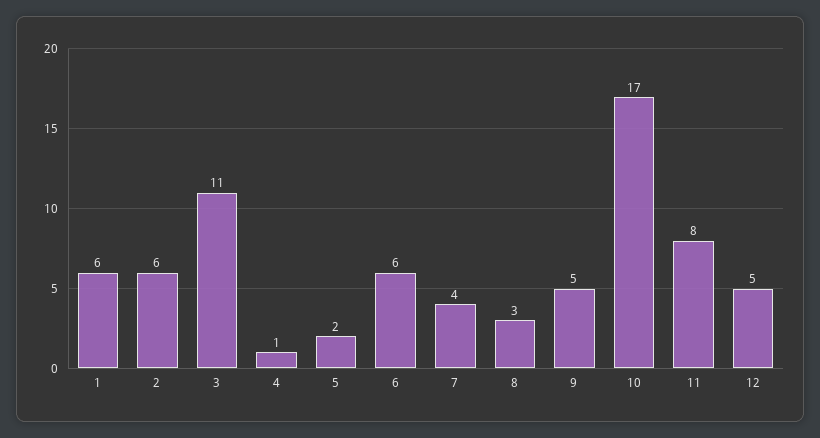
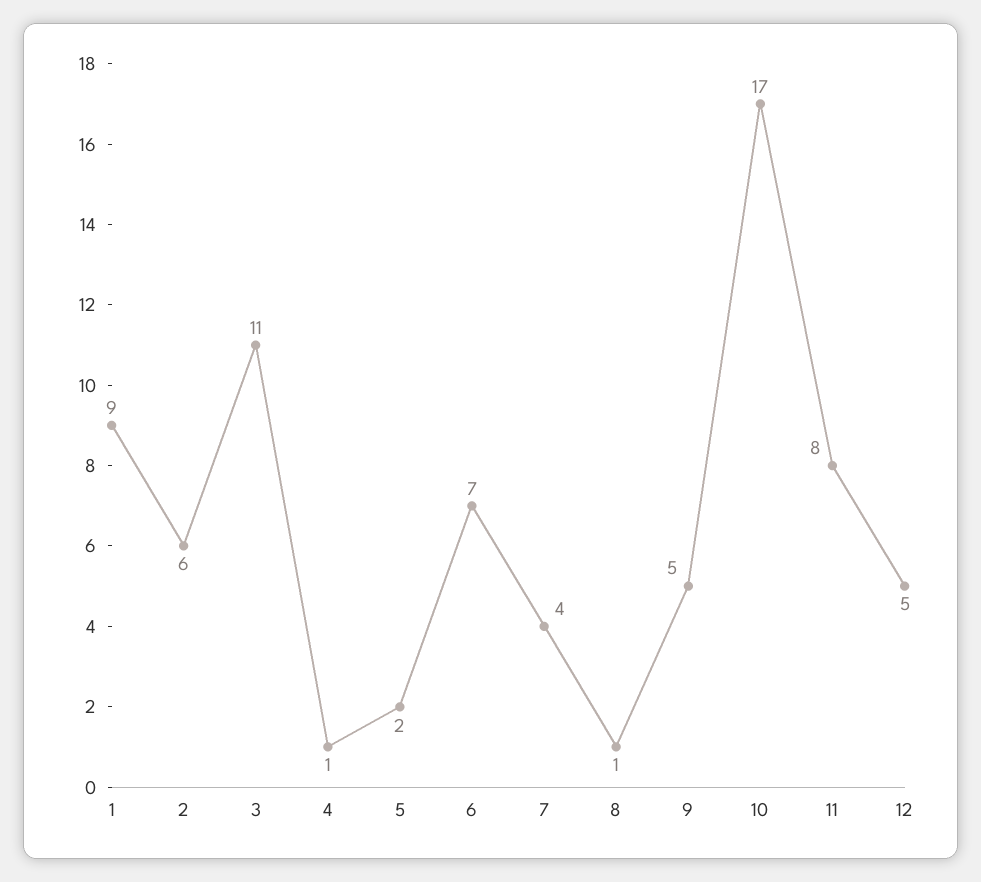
1: 6 -> 9
6: 6 -> 7
8: 3 -> 1

